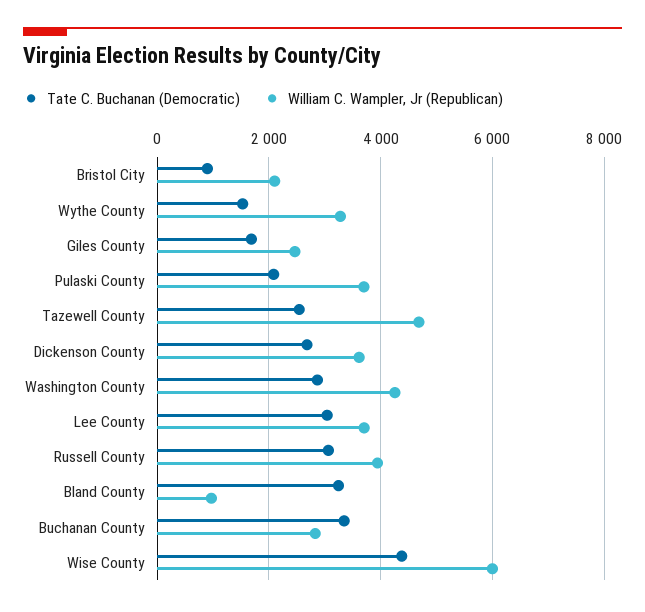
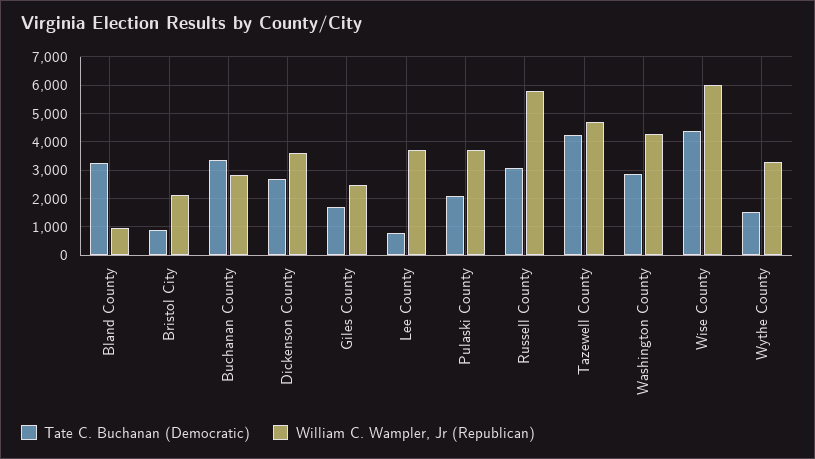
Tate C. Buchanan (Democratic), Tazewell County: 2600 -> 4250
Tate C. Buchanan (Democratic), Lee County: 3000 -> 750
William C. Wampler, Jr (Republican), Russell County: 4000 -> 5750

